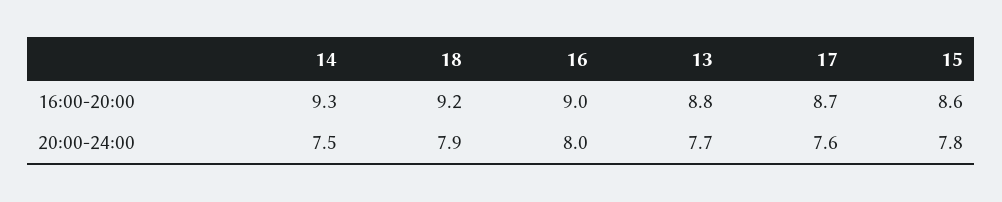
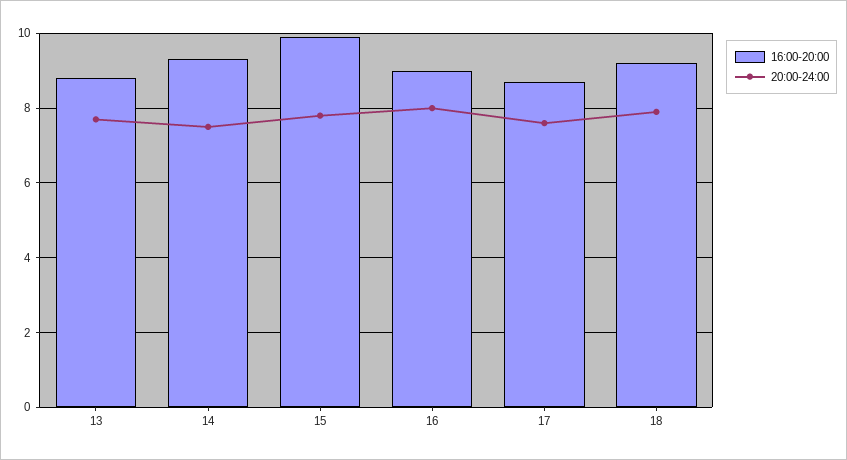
16:00-20:00, 15: 8.6 -> 10

